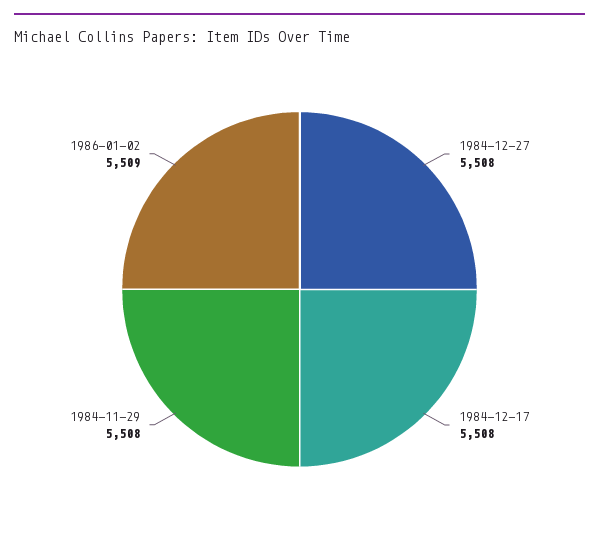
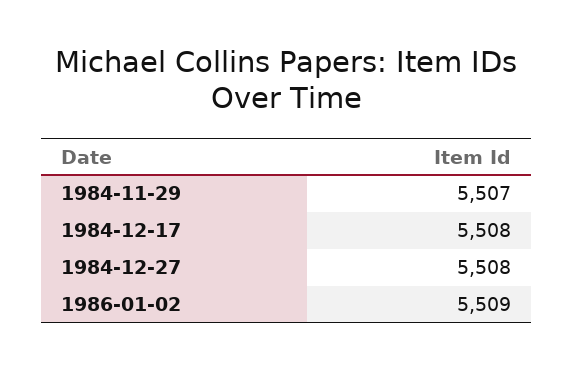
1984-11-29: 5508 -> 5507

